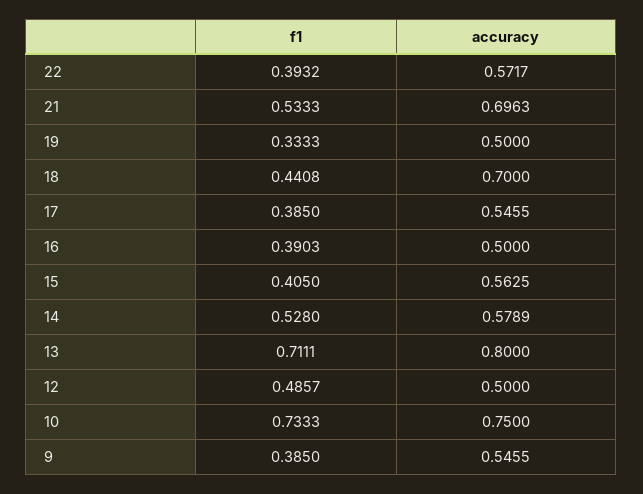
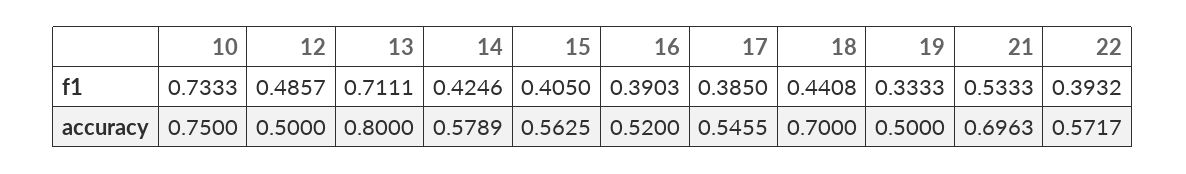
accuracy, 16: 0.5 -> 0.52
f1, 14: 0.528 -> 0.4246
f1, 9: 0.385 -> none
accuracy, 9: 0.5455 -> none

